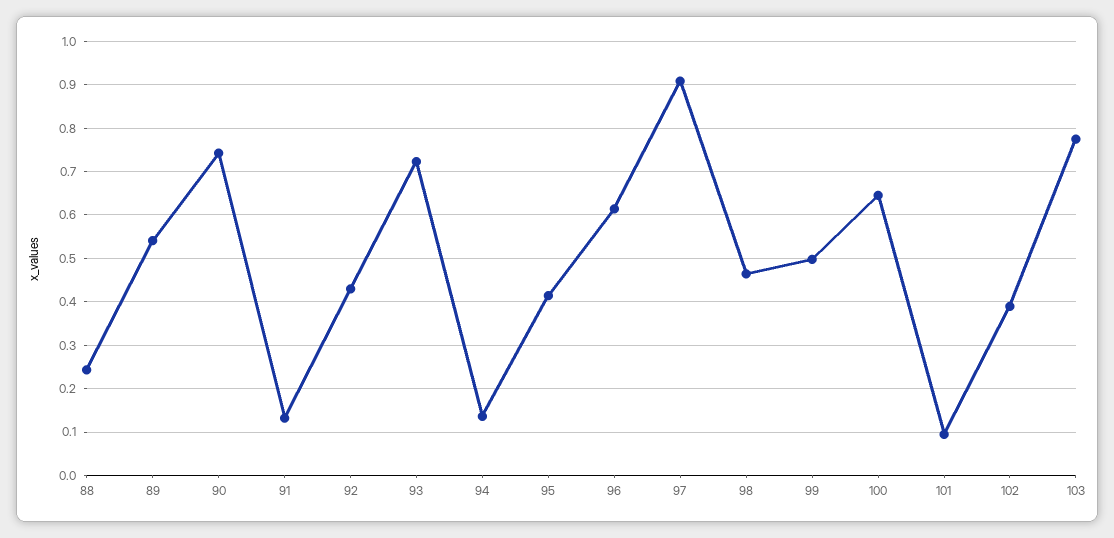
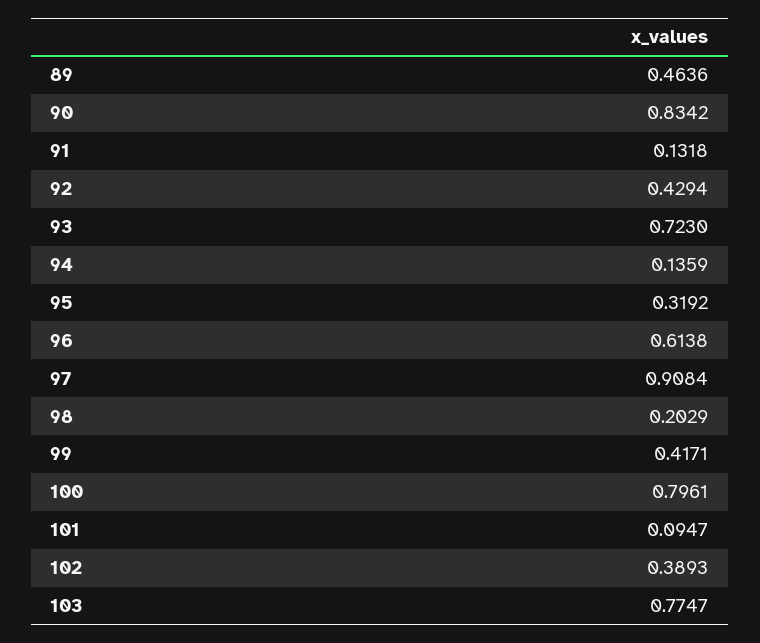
88: 0.24 -> none
89: 0.54 -> 0.4636
90: 0.74 -> 0.8342
95: 0.42 -> 0.3192
98: 0.46 -> 0.2029
99: 0.5 -> 0.4171
100: 0.64 -> 0.7961

